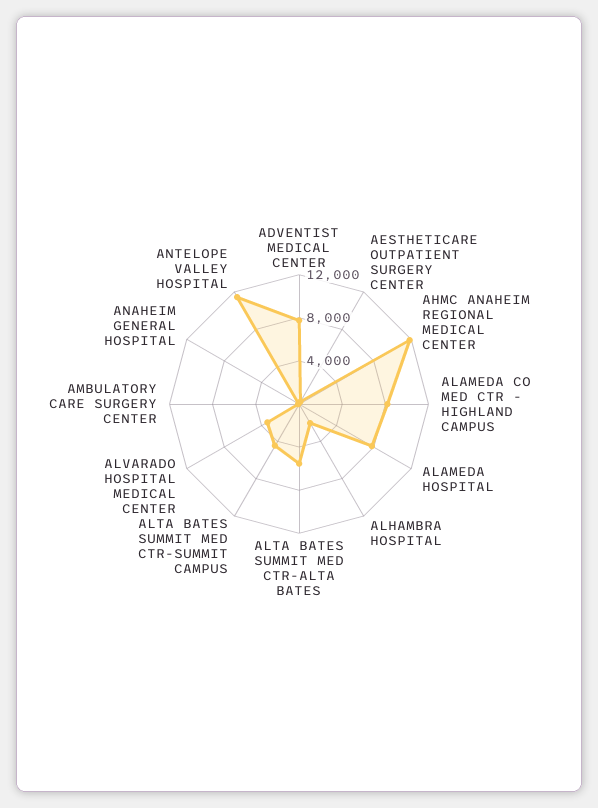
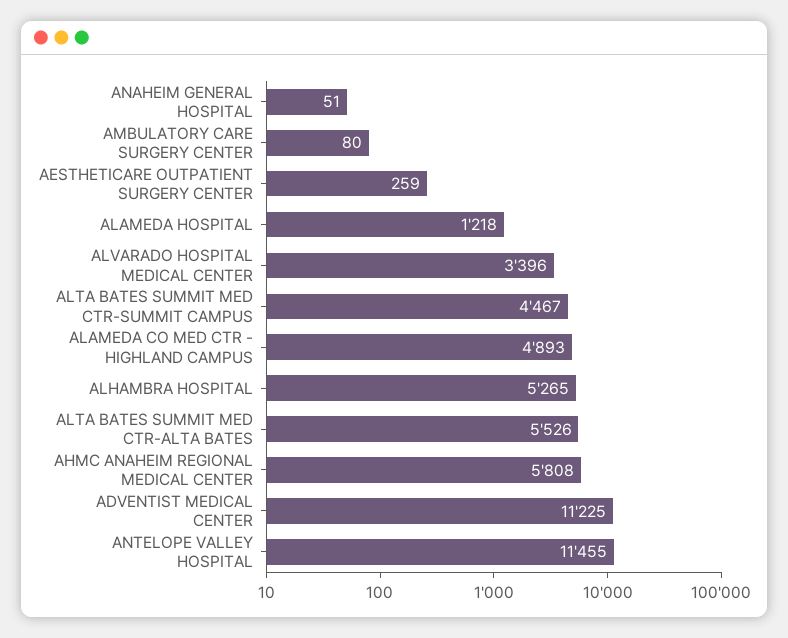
ADVENTIST MEDICAL CENTER: 8000 -> 11225
AHMC ANAHEIM REGIONAL MEDICAL CENTER: 12000 -> 5808
ALAMEDA CO MED CTR - HIGHLAND CAMPUS: 8000 -> 4893
ALAMEDA HOSPITAL: 8000 -> 1218
ALHAMBRA HOSPITAL: 2000 -> 5265

